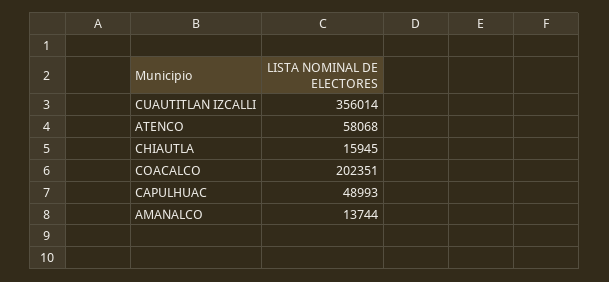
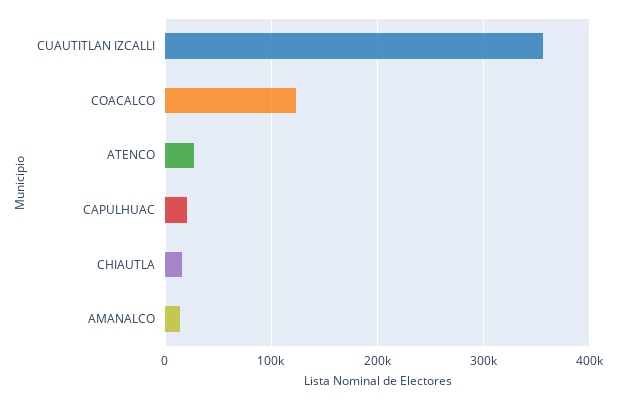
ATENCO: 58068 -> 30000
COACALCO: 202351 -> 120000
CAPULHUAC: 48993 -> 20000

